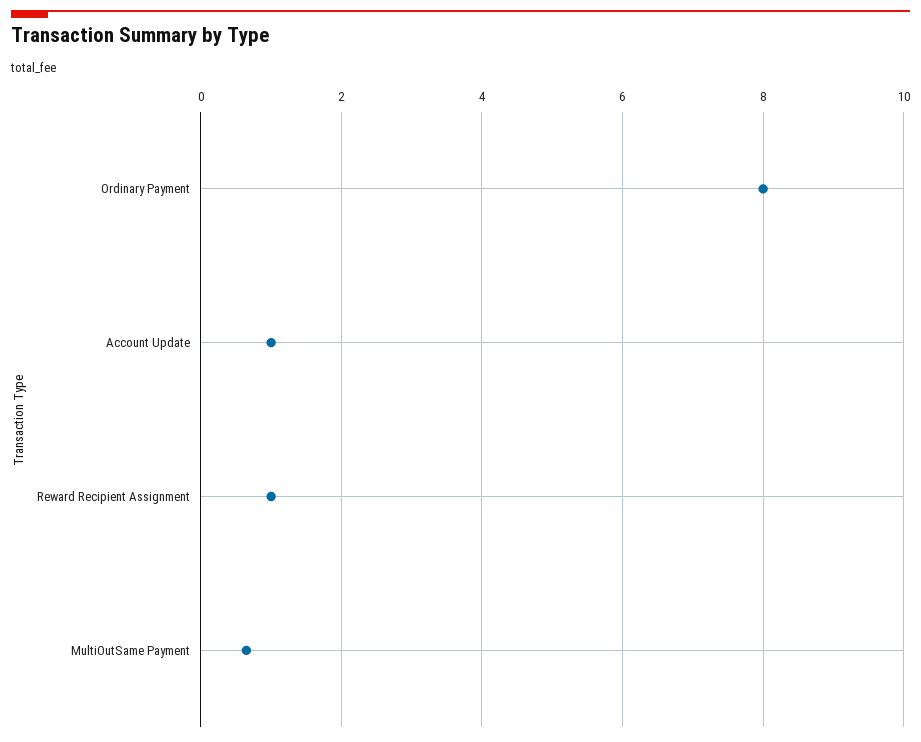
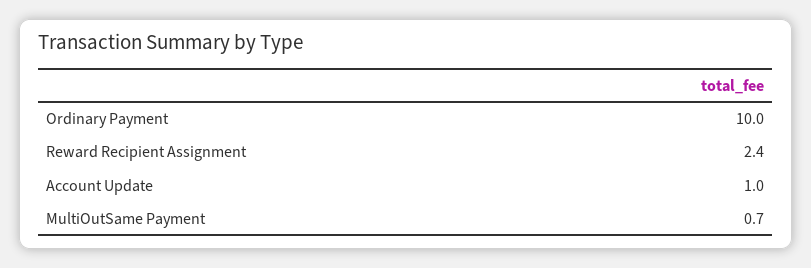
Ordinary Payment: 8 -> 10
Reward Recipient Assignment: 1 -> 2.4

